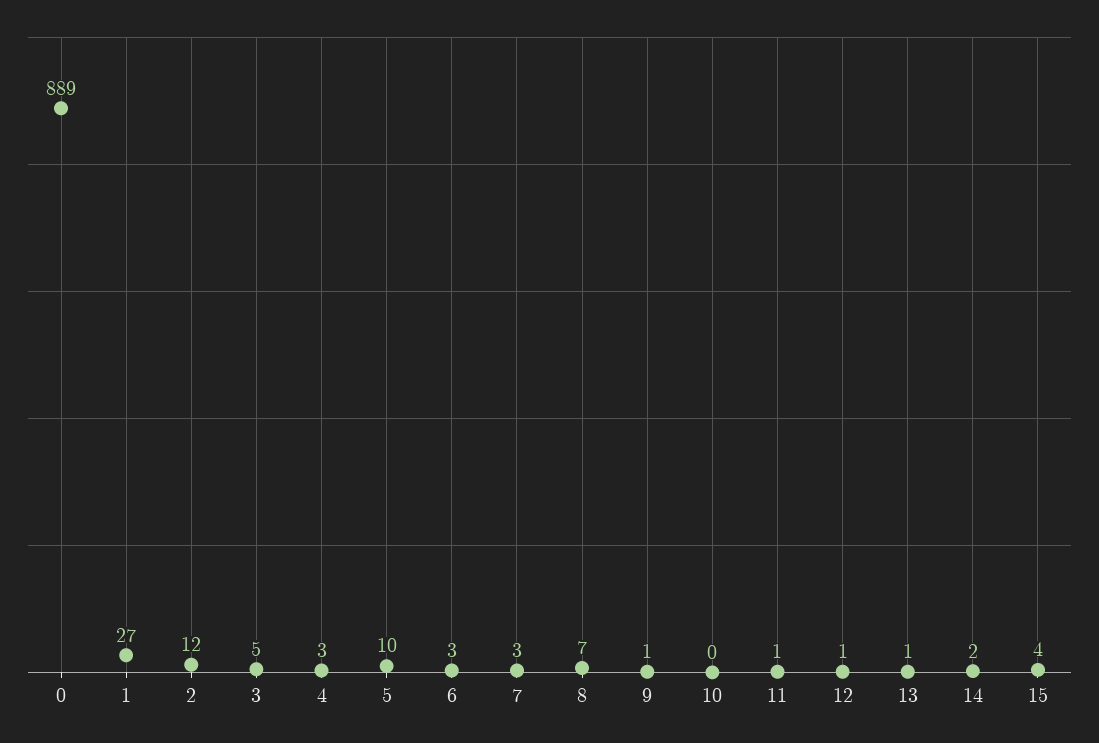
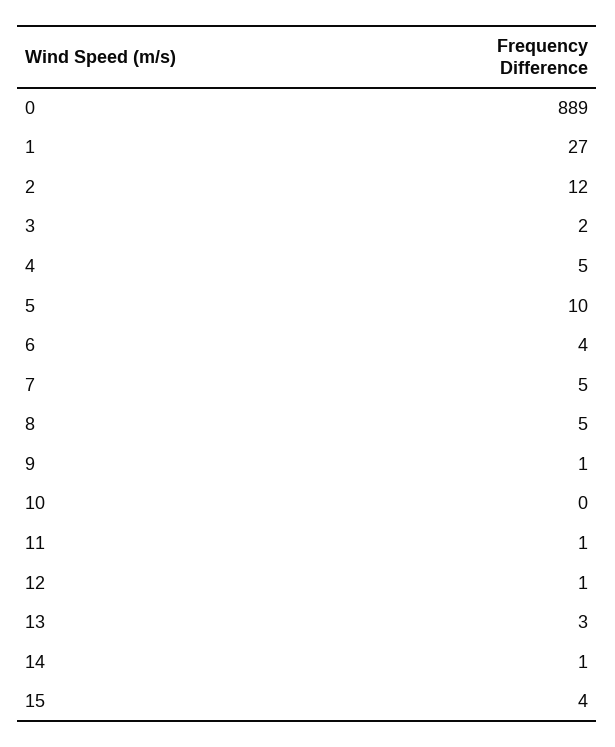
3: 5 -> 2
4: 3 -> 5
6: 3 -> 4
7: 3 -> 5
8: 7 -> 5
13: 1 -> 3
14: 2 -> 1

